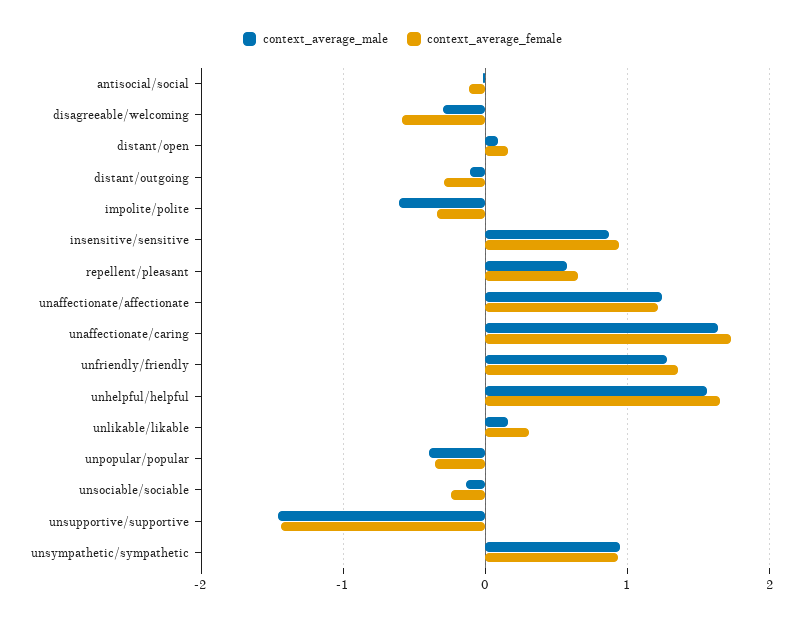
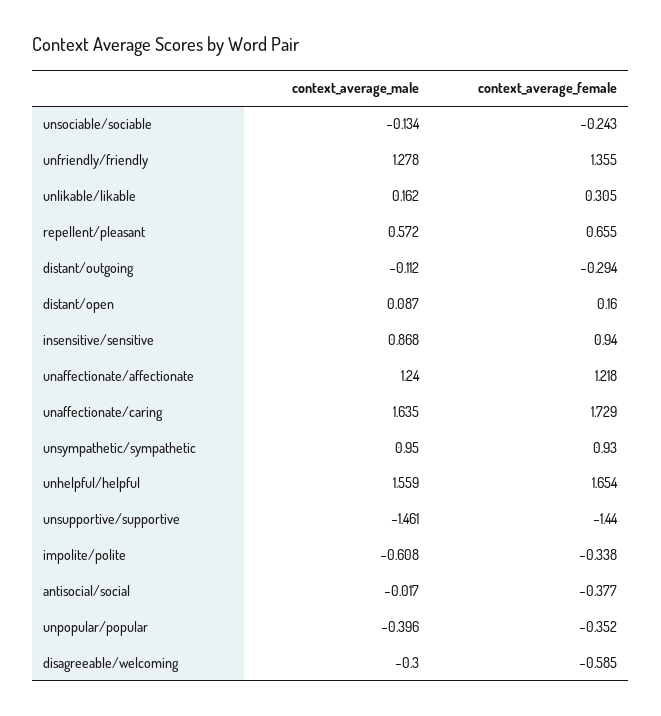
context_average_female, antisocial/social: -0.1 -> -0.377

